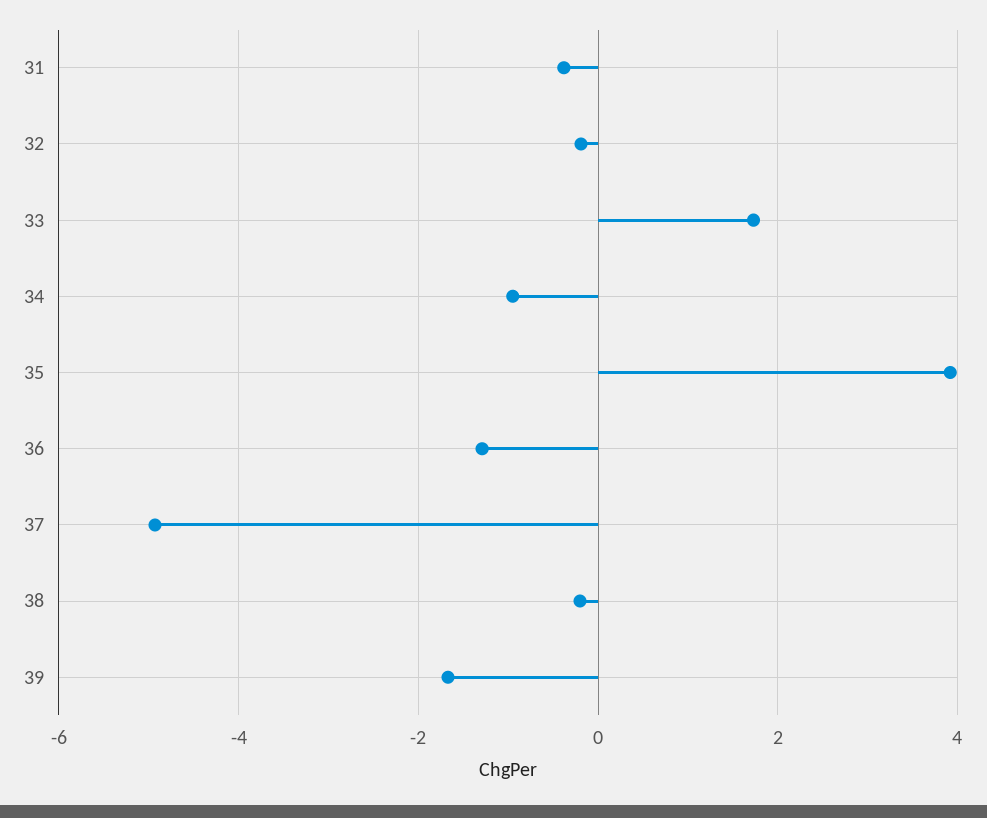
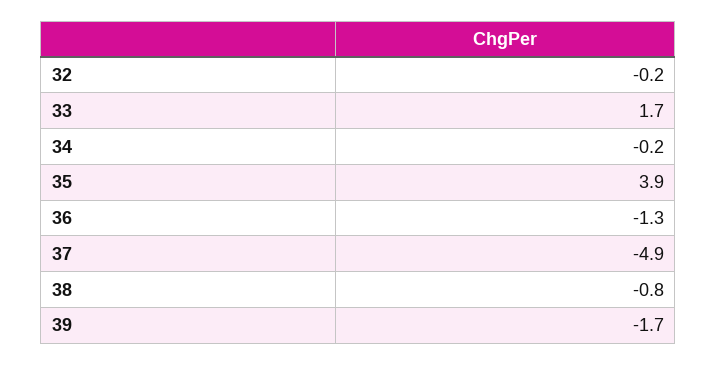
31: -0.4 -> none
34: -1 -> -0.2
38: -0.2 -> -0.8

